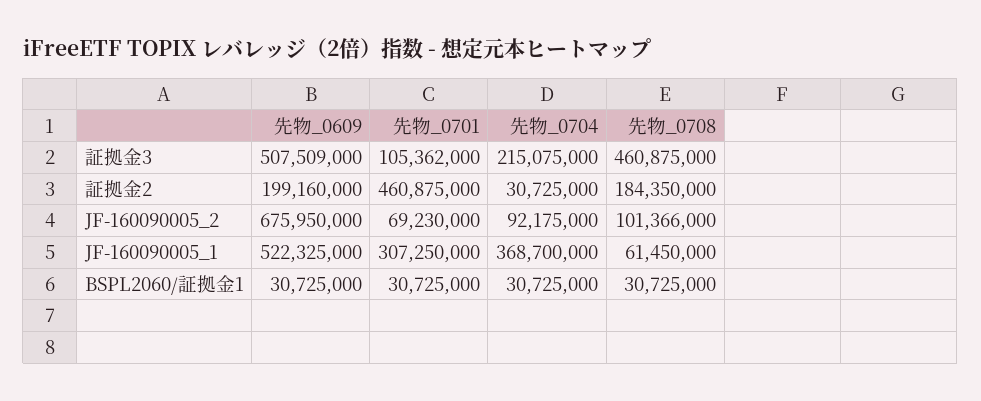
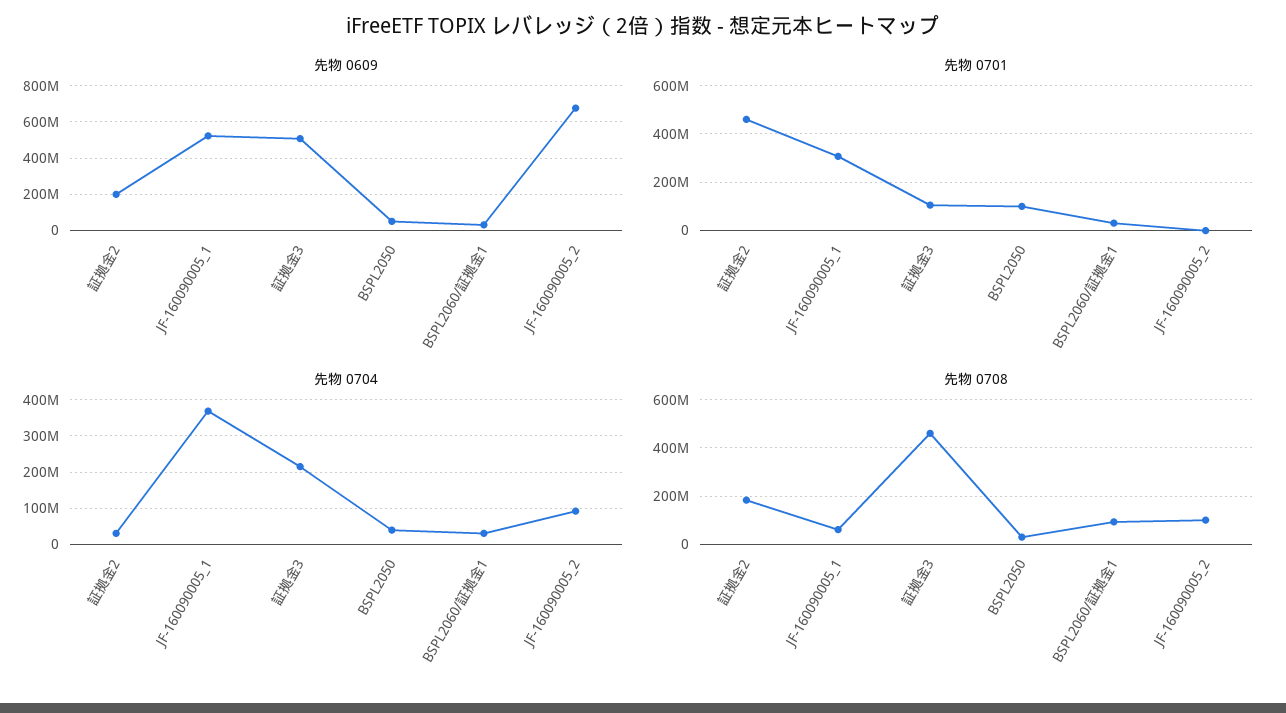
先物_0701, JF-160090005_2: 69230000 -> 0
先物_0708, BSPL2060/証拠金1: 30725000 -> 100000000
先物_0609, BSPL2050: none -> 50000000
先物_0701, BSPL2050: none -> 100000000
先物_0704, BSPL2050: none -> 40000000
先物_0708, BSPL2050: none -> 25000000

